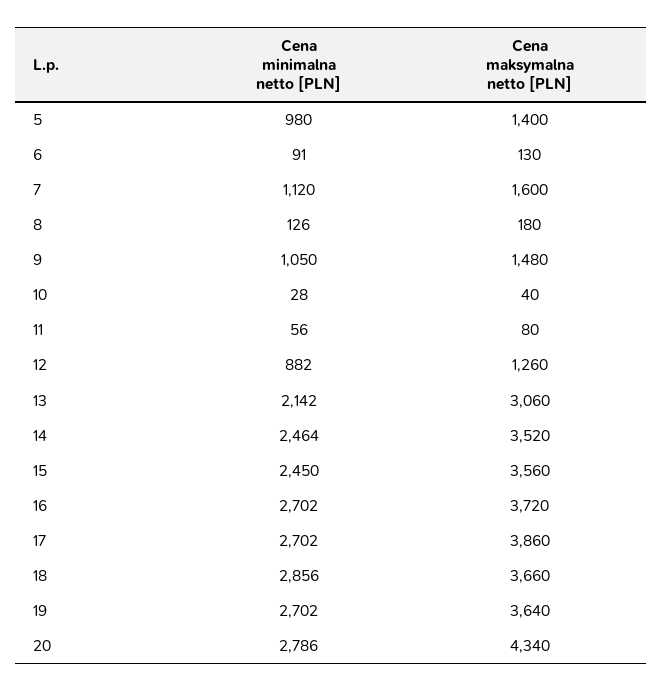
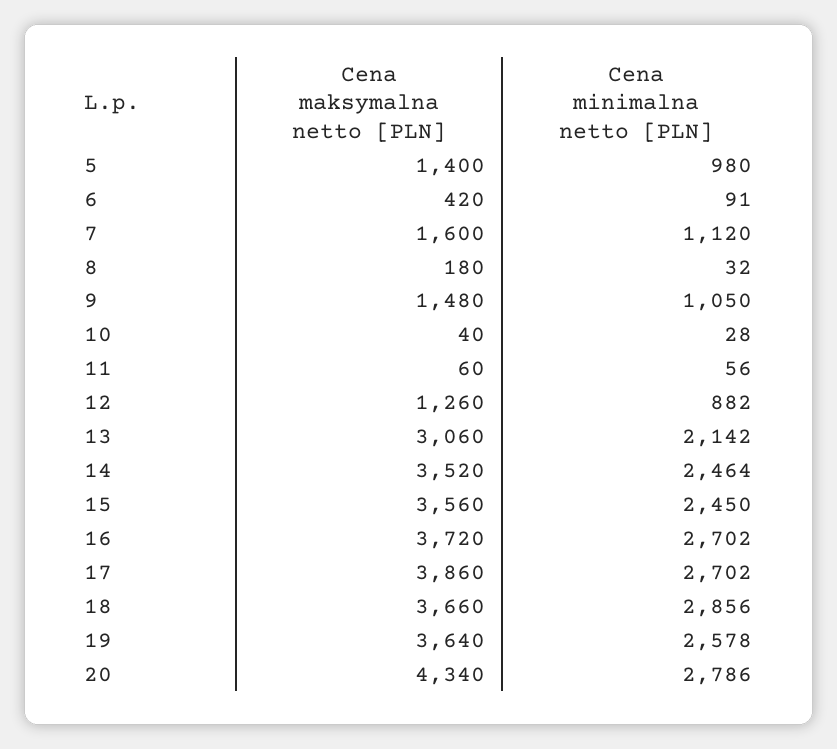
Cena maksymalna netto [PLN], 6: 130 -> 420
Cena minimalna netto [PLN], 8: 126 -> 32
Cena maksymalna netto [PLN], 11: 80 -> 60
Cena minimalna netto [PLN], 19: 2702 -> 2578

